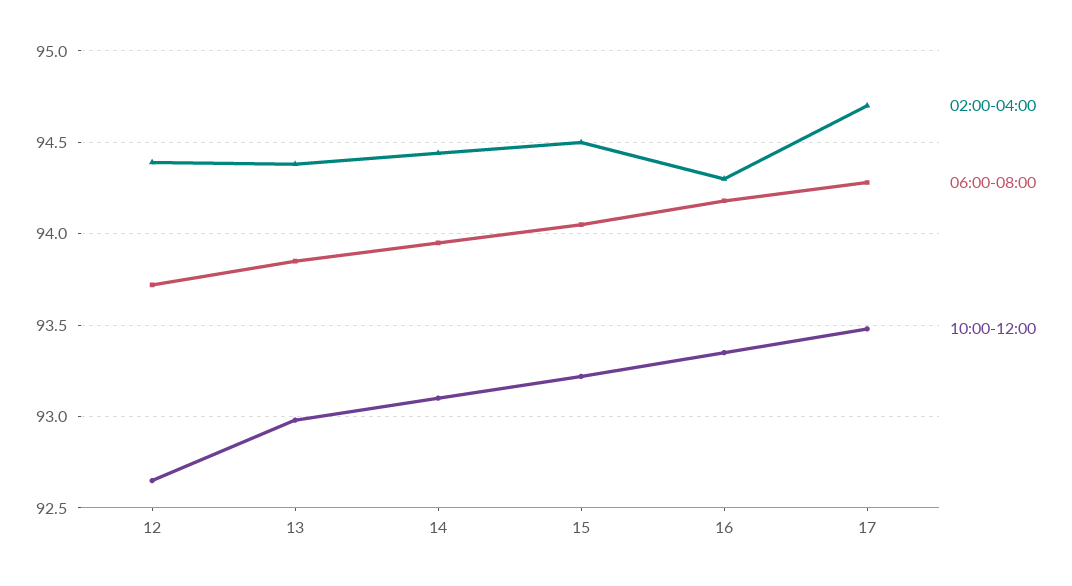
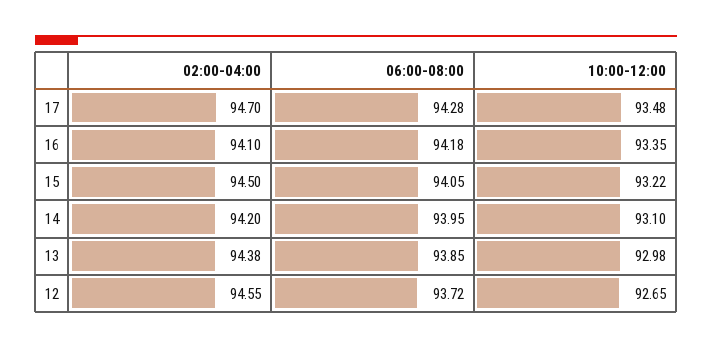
02:00-04:00, 12: 94.4 -> 94.55
02:00-04:00, 14: 94.45 -> 94.2
02:00-04:00, 16: 94.3 -> 94.1

